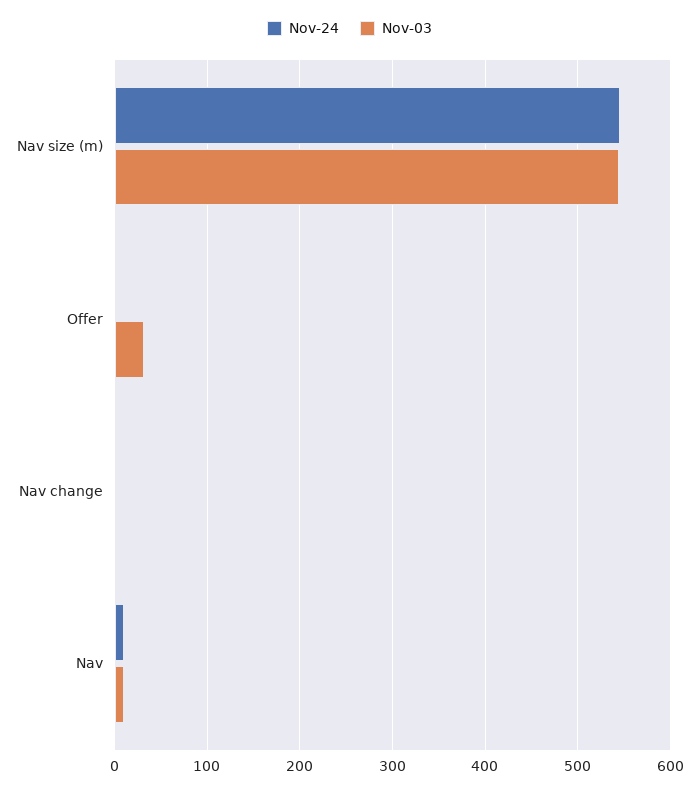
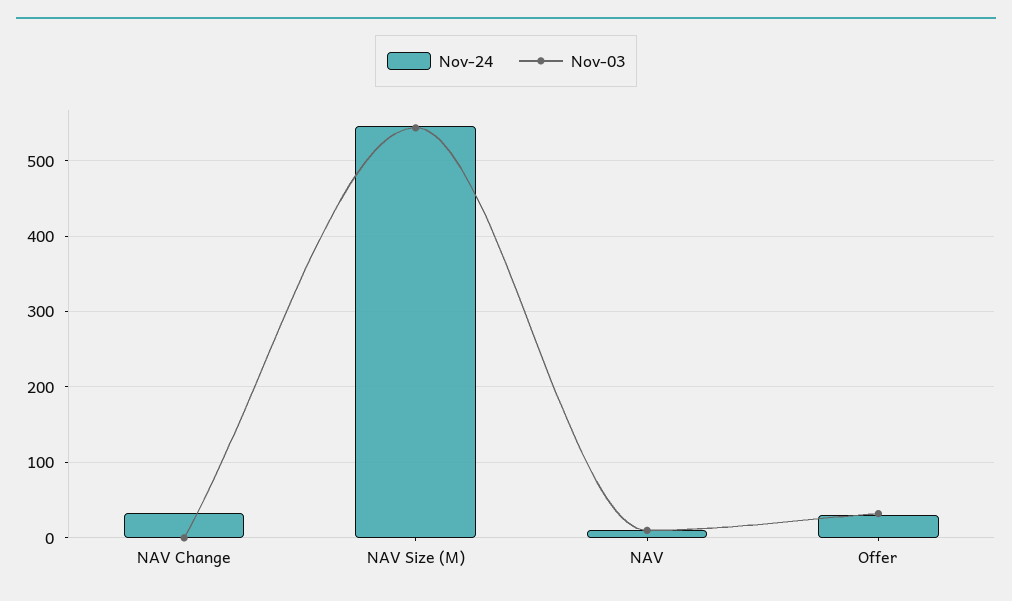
Nov-24, Offer: 0 -> 30
Nov-24, Nav change: 0 -> 30

